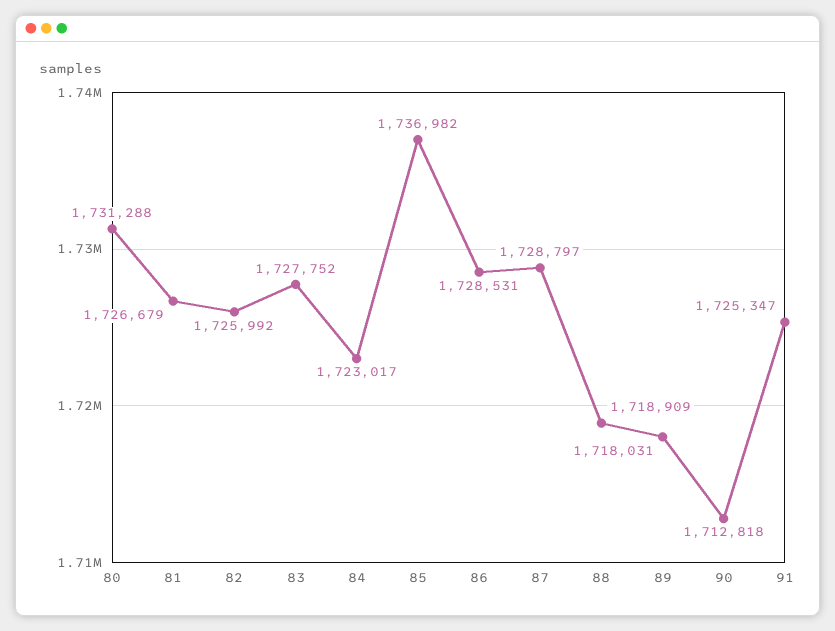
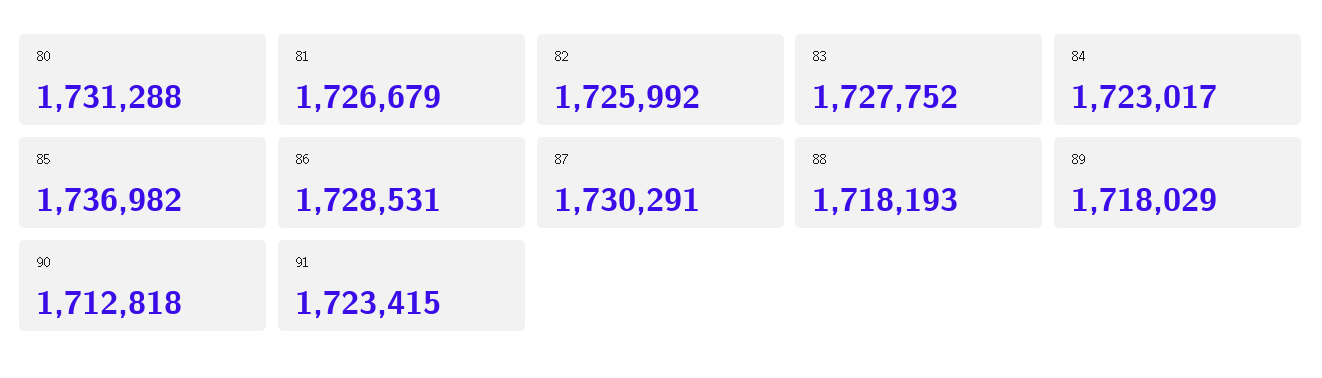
87: 1728797 -> 1730291
88: 1718909 -> 1718193
89: 1718031 -> 1718029
91: 1725347 -> 1723415

